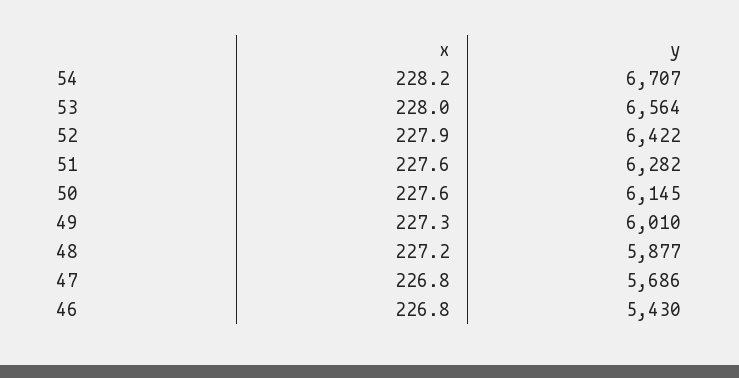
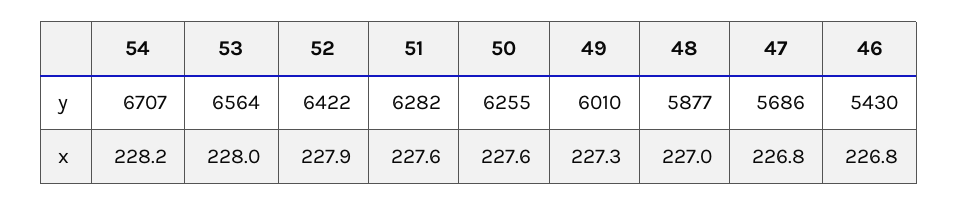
y, 50: 6145 -> 6255
x, 48: 227.2 -> 227

